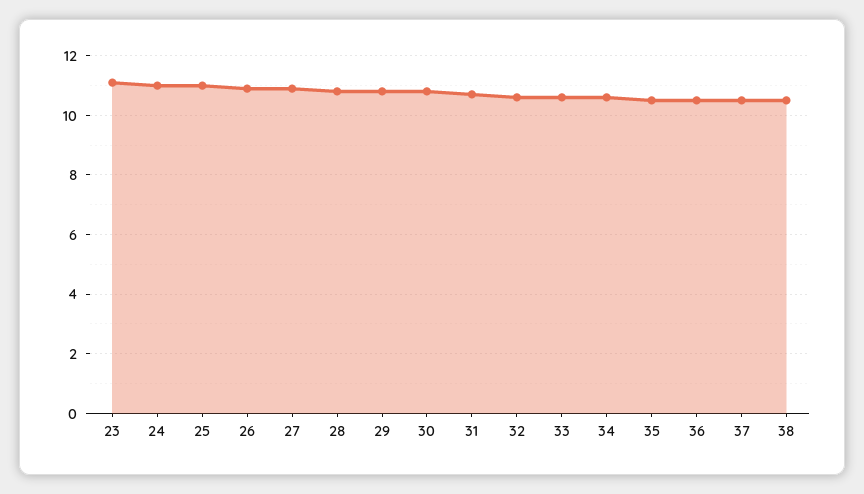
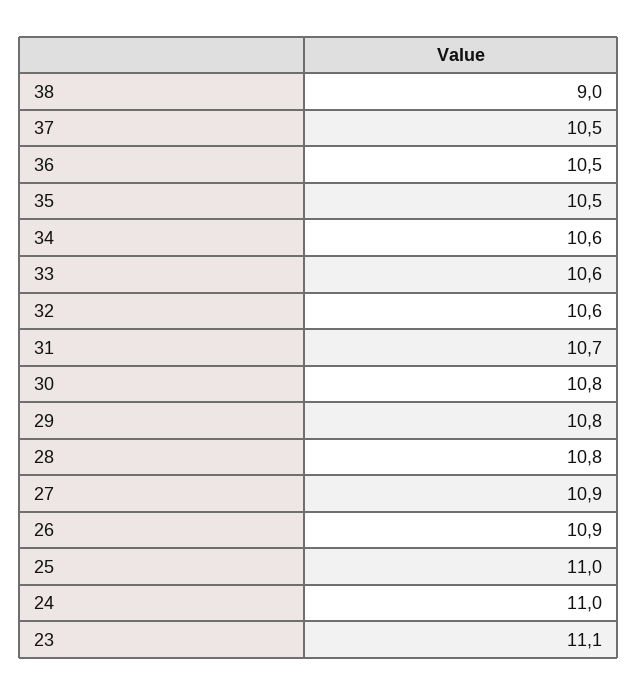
38: 10.5 -> 9

